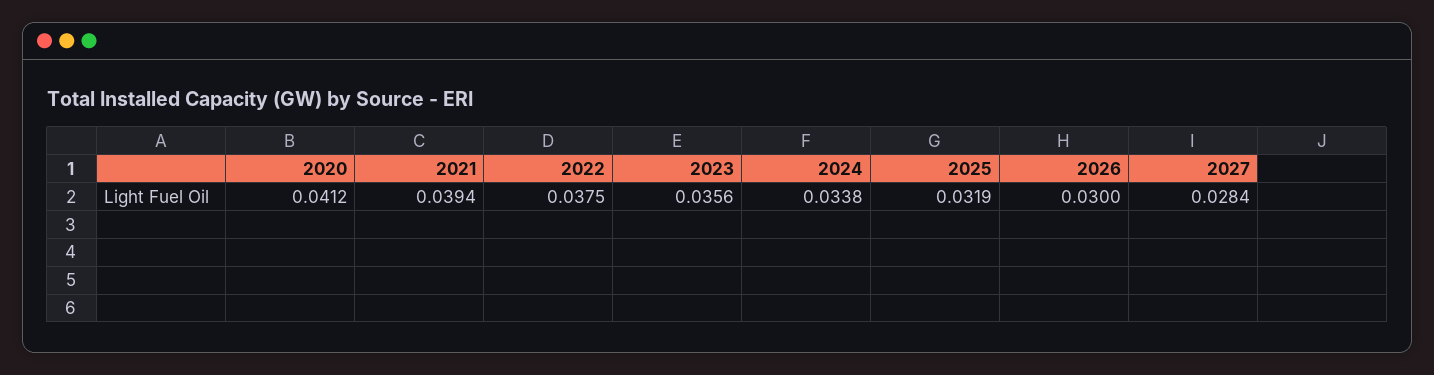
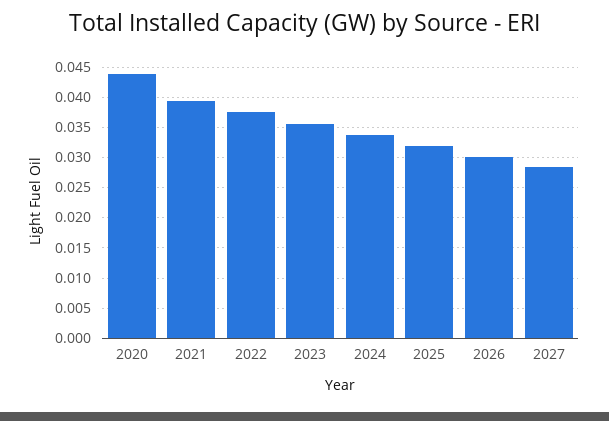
2020: 0.0412 -> 0.044

